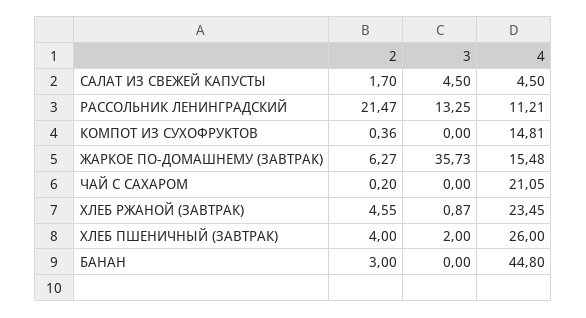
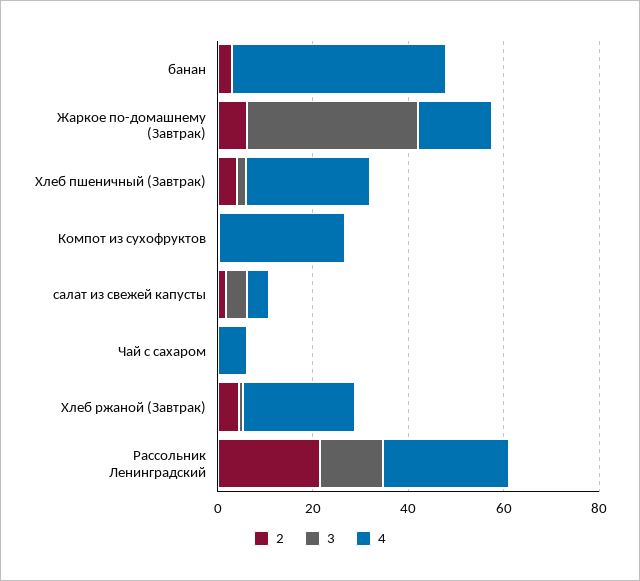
4, РАССОЛЬНИК ЛЕНИНГРАДСКИЙ: 11.21 -> 25
4, КОМПОТ ИЗ СУХОФРУКТОВ: 14.81 -> 25
4, ЧАЙ С САХАРОМ: 21.05 -> 5

